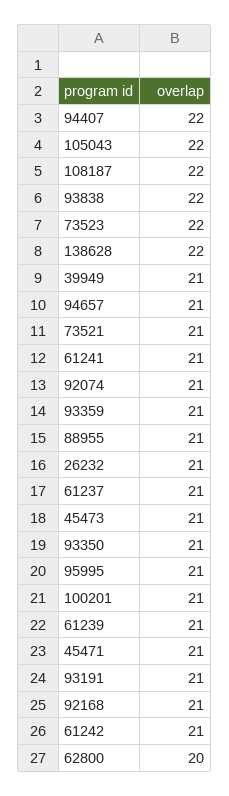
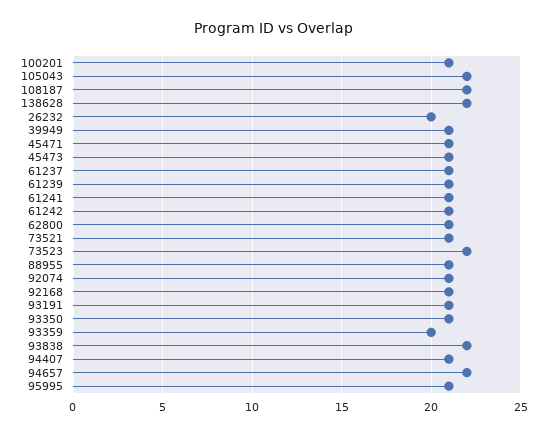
94407: 22 -> 21
94657: 21 -> 22
93359: 21 -> 20
26232: 21 -> 20
62800: 20 -> 21

